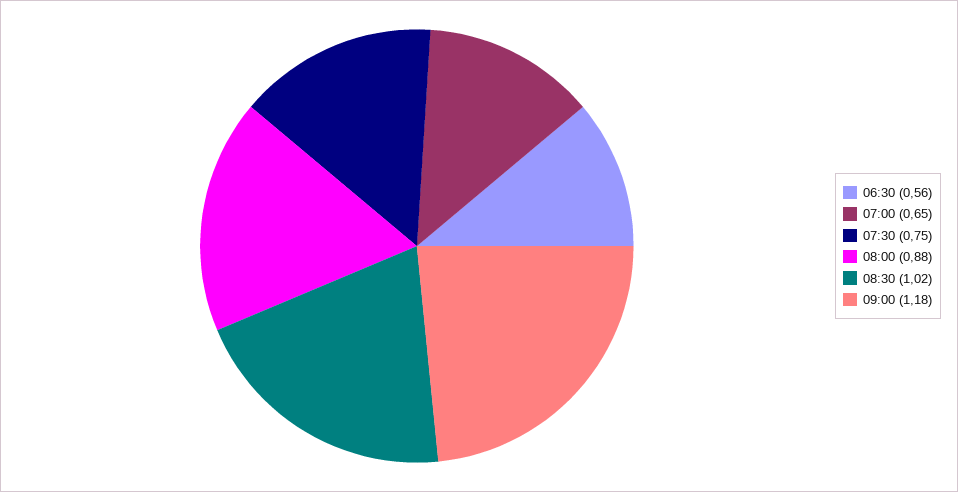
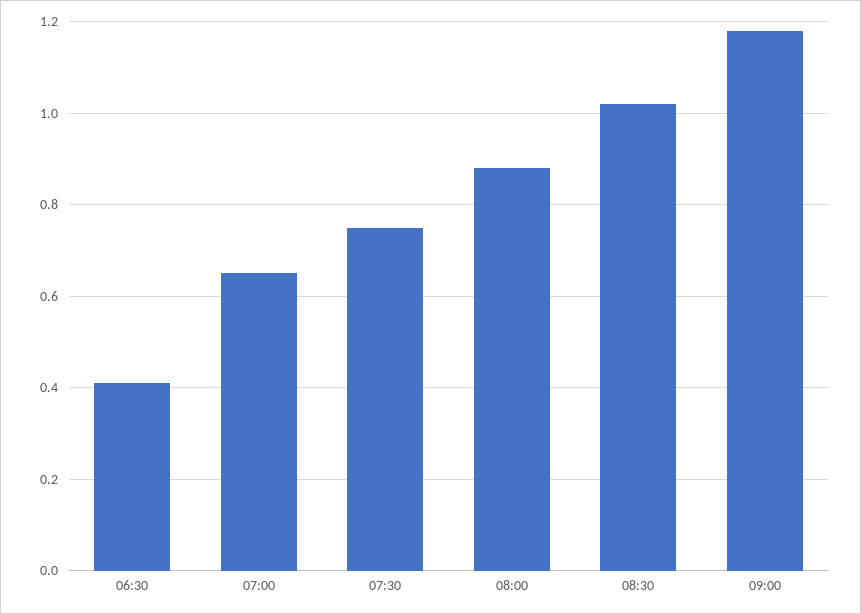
06:30: 0.56 -> 0.4

